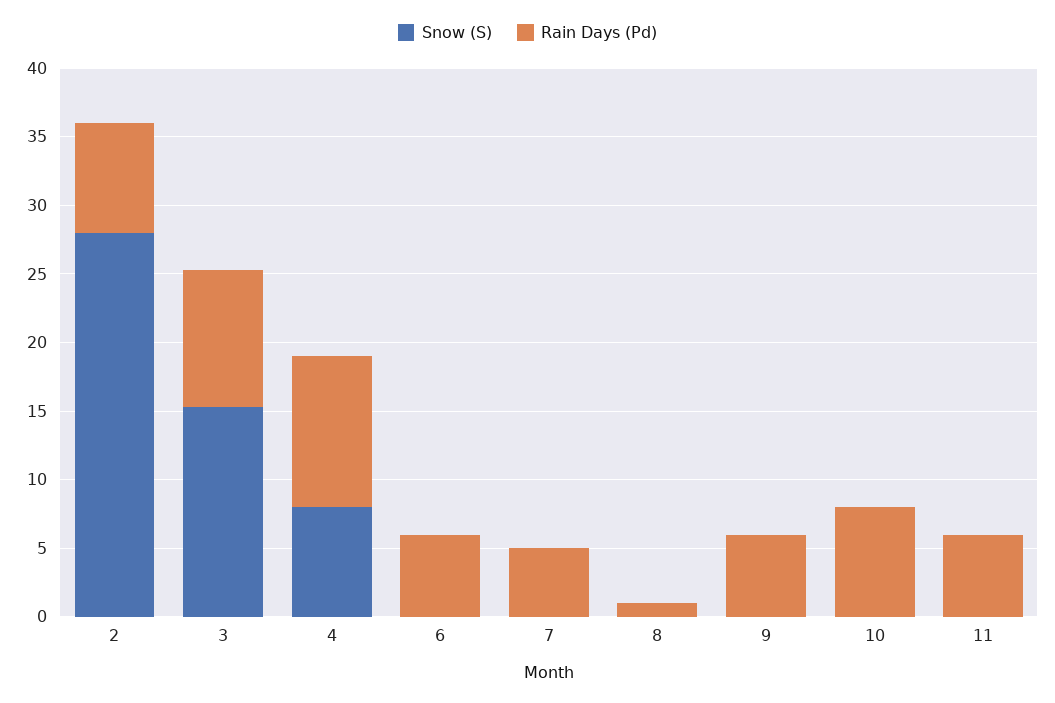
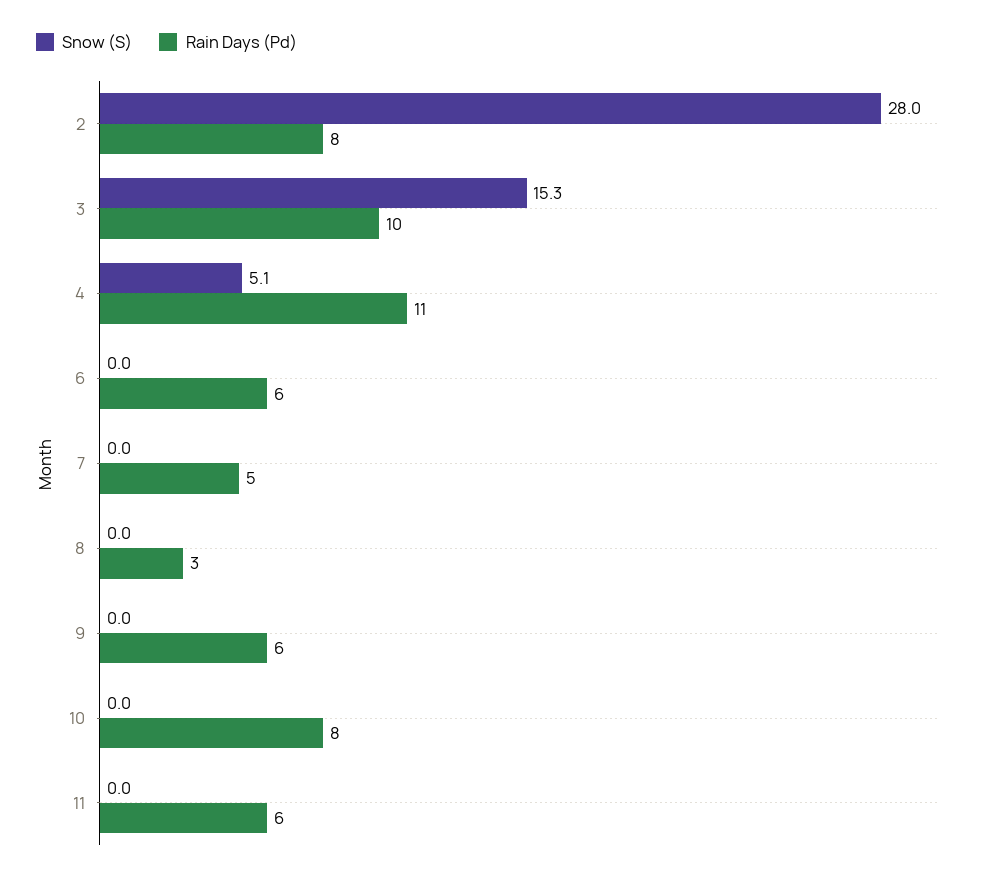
Snow (S), 4: 8 -> 5.1
Rain Days (Pd), 8: 1 -> 3

